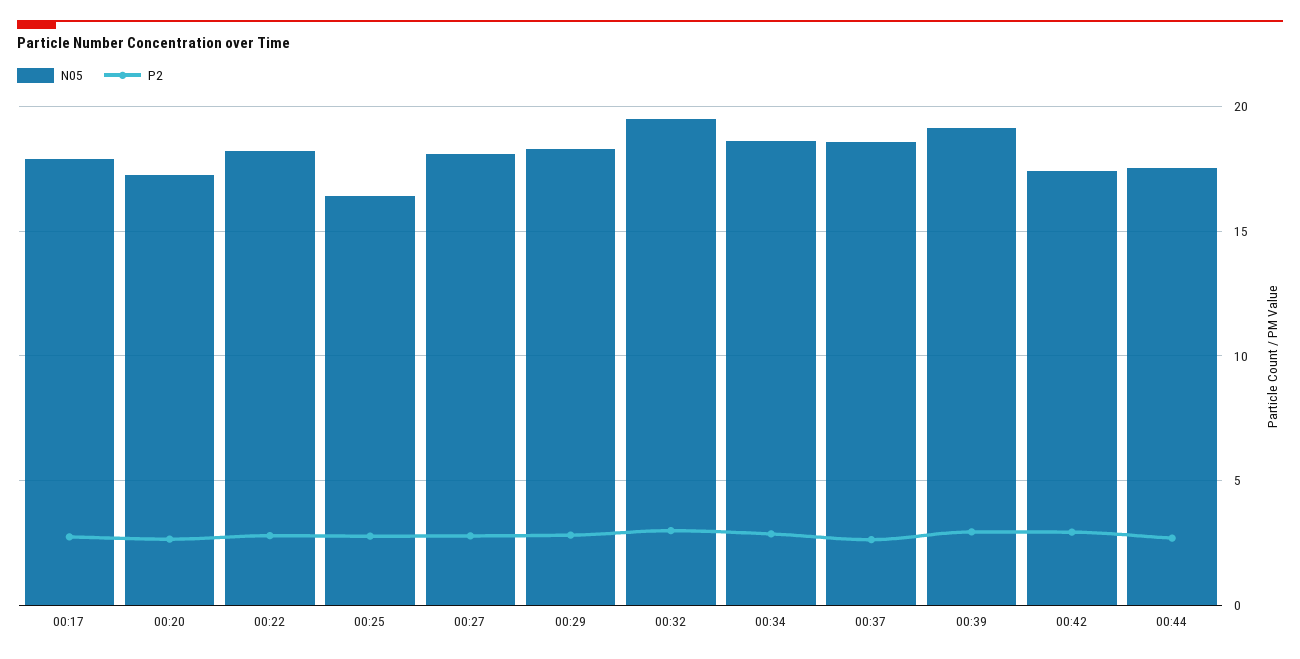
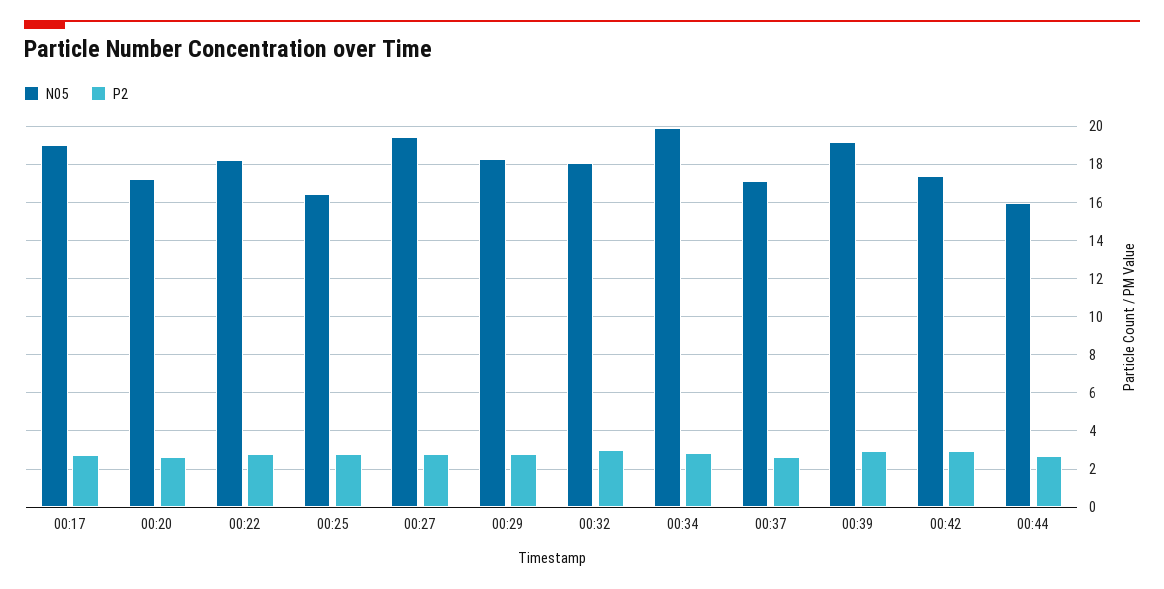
N05, 00:17: 18 -> 19
N05, 00:27: 18 -> 19.5
N05, 00:32: 19.5 -> 18
N05, 00:34: 18.5 -> 20
N05, 00:37: 18.5 -> 17
N05, 00:44: 17.5 -> 16

